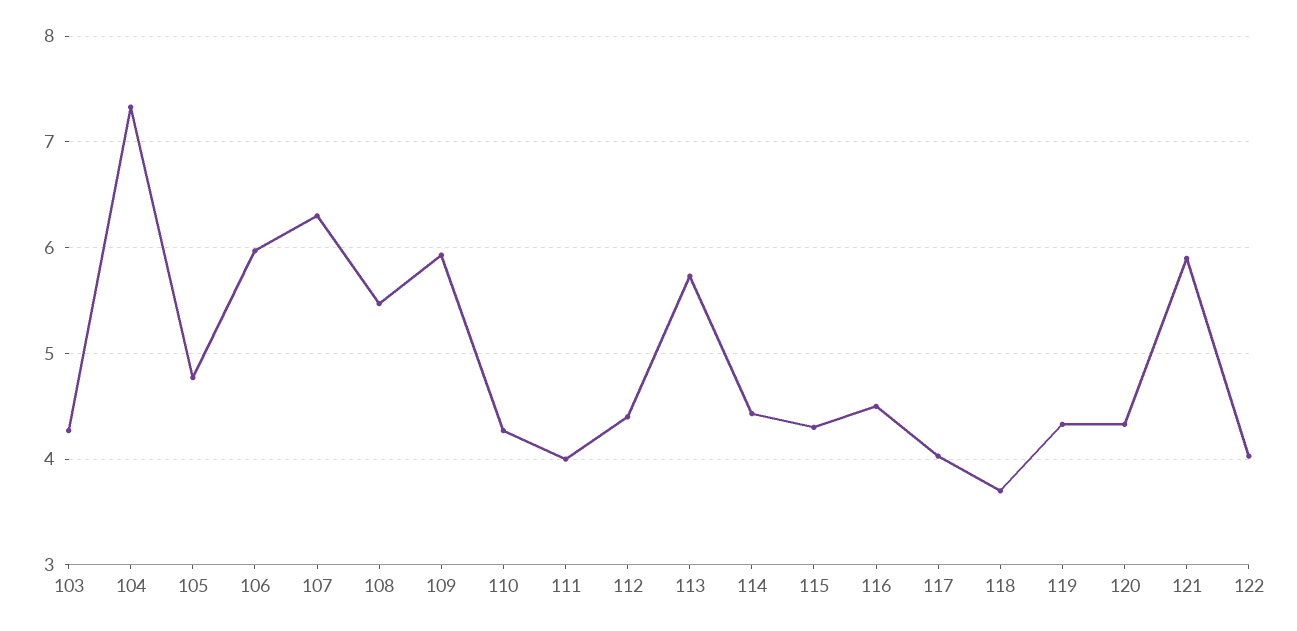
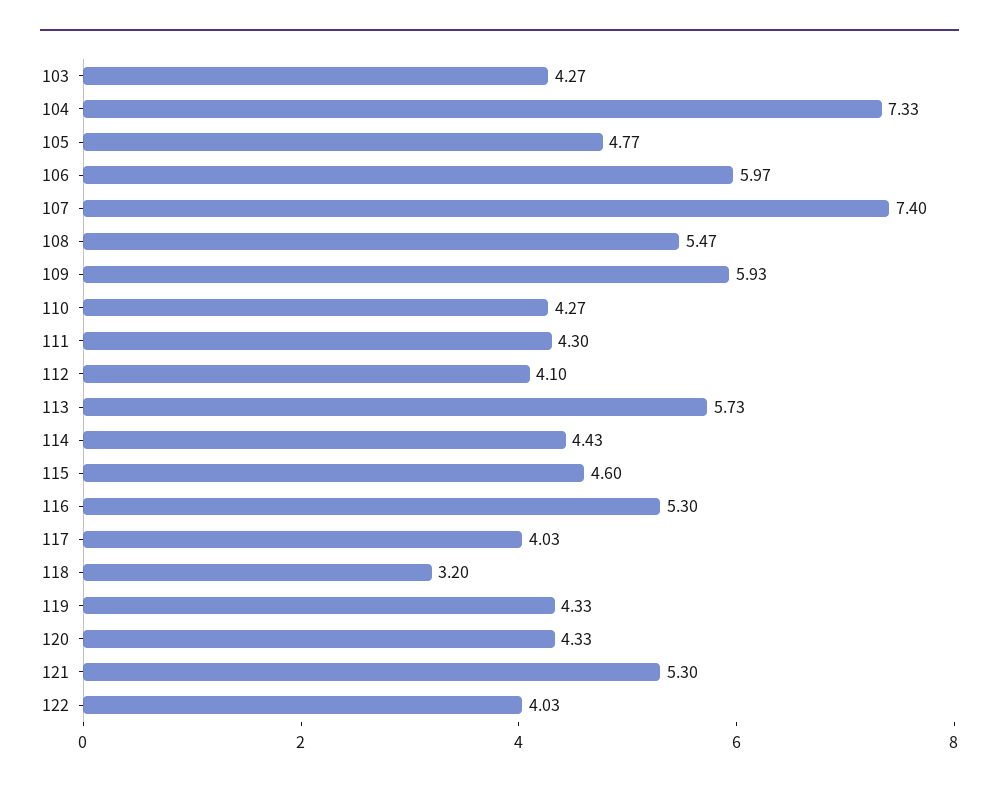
107: 6.3 -> 7.4
111: 4 -> 4.3
112: 4.4 -> 4.1
115: 4.3 -> 4.6
116: 4.5 -> 5.3
118: 3.7 -> 3.2
121: 5.9 -> 5.3

